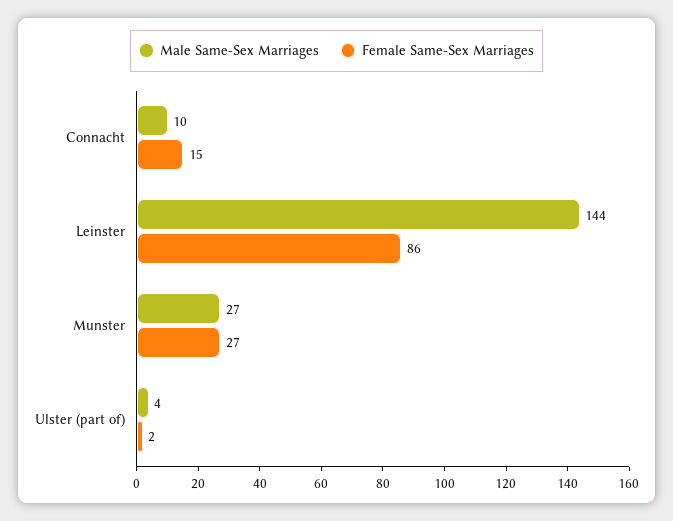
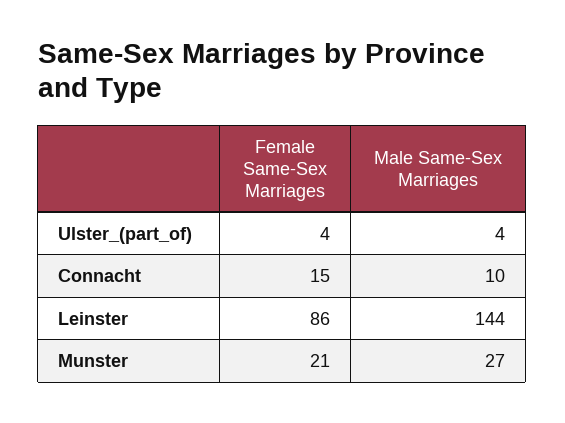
Female Same-Sex Marriages, Munster: 27 -> 21
Female Same-Sex Marriages, Ulster (part of): 2 -> 4

